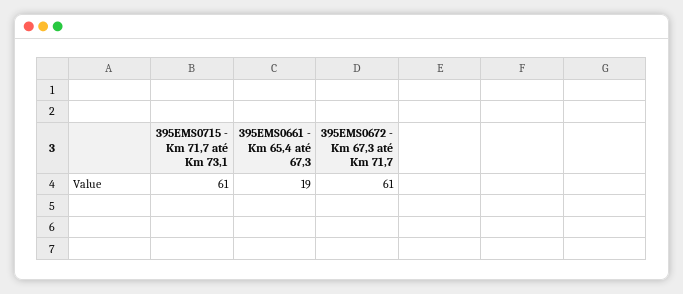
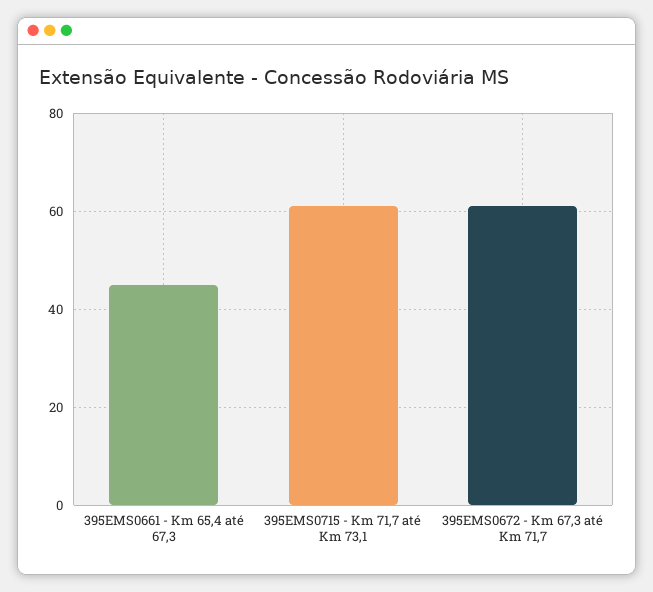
395EMS0661 - Km 65,4 até 67,3: 19 -> 45

